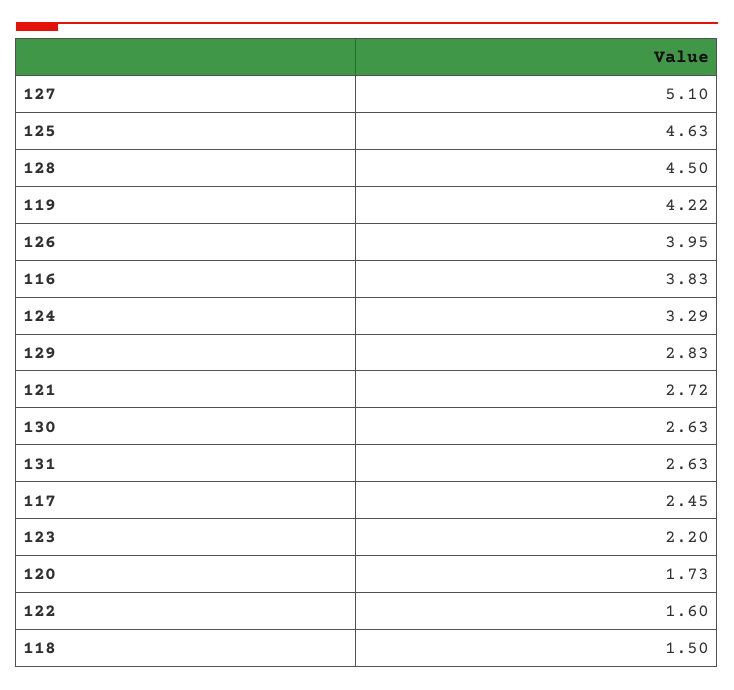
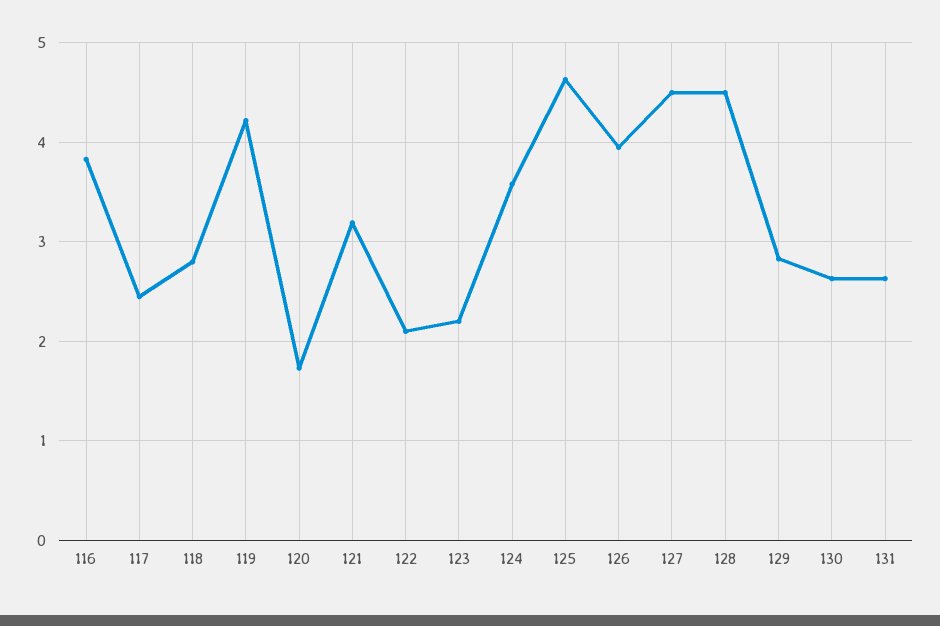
127: 5.1 -> 4.5
124: 3.29 -> 3.6
121: 2.72 -> 3.2
122: 1.6 -> 2.1
118: 1.5 -> 2.8

